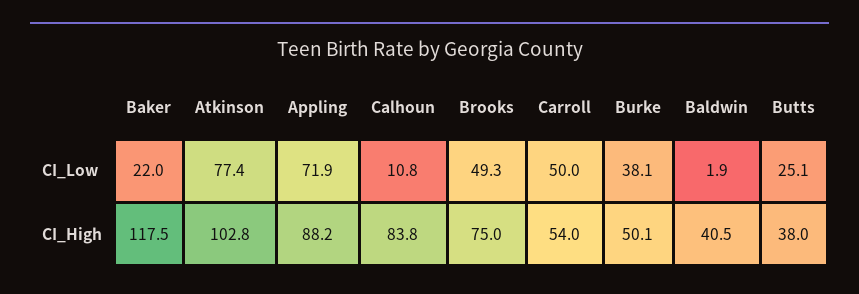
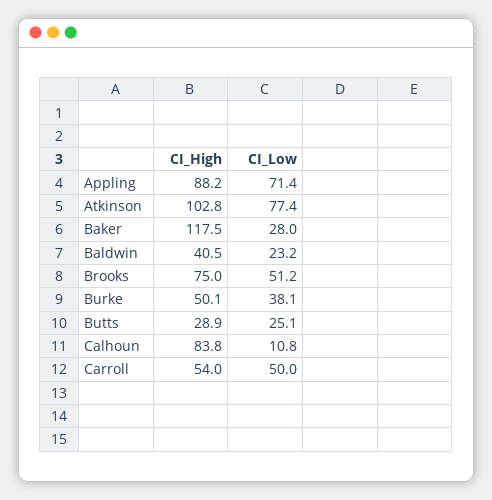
Baker, CI_Low: 22 -> 28
Appling, CI_Low: 71.9 -> 71.4
Brooks, CI_Low: 49.3 -> 51.2
Baldwin, CI_Low: 1.9 -> 23.2
Butts, CI_High: 38 -> 28.9

